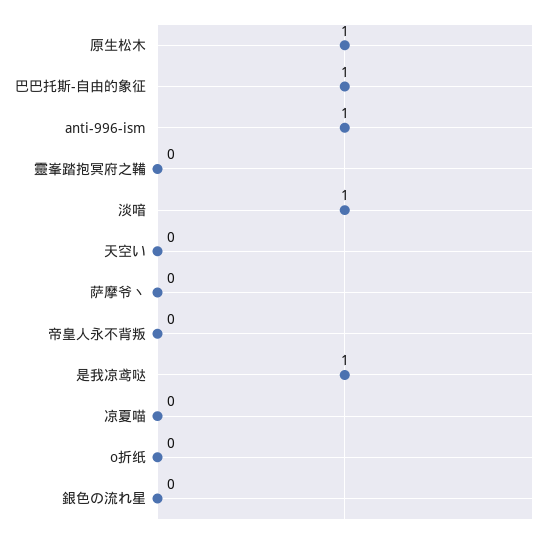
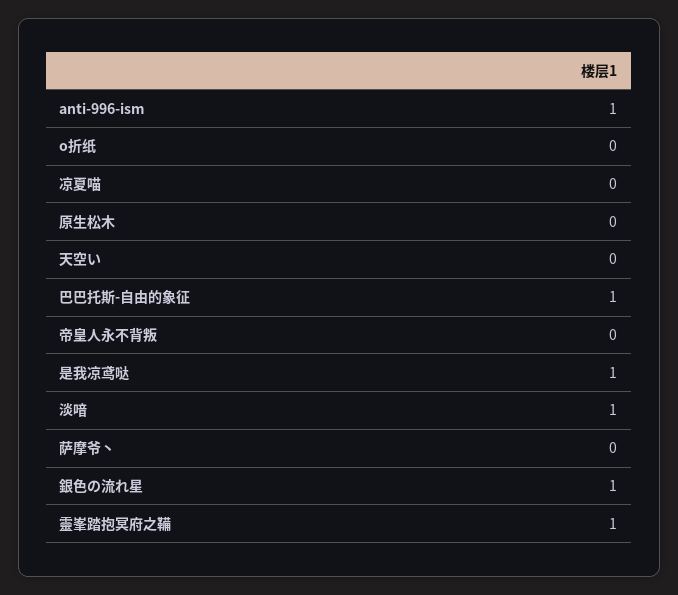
原生松木: 1 -> 0
靈峯踏抱冥府之鞴: 0 -> 1
銀色の流れ星: 0 -> 1

